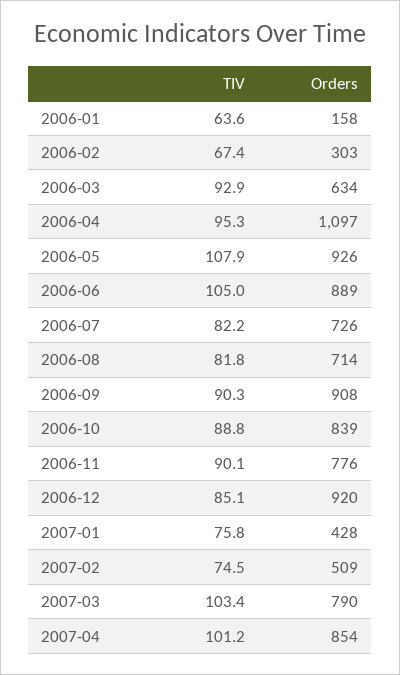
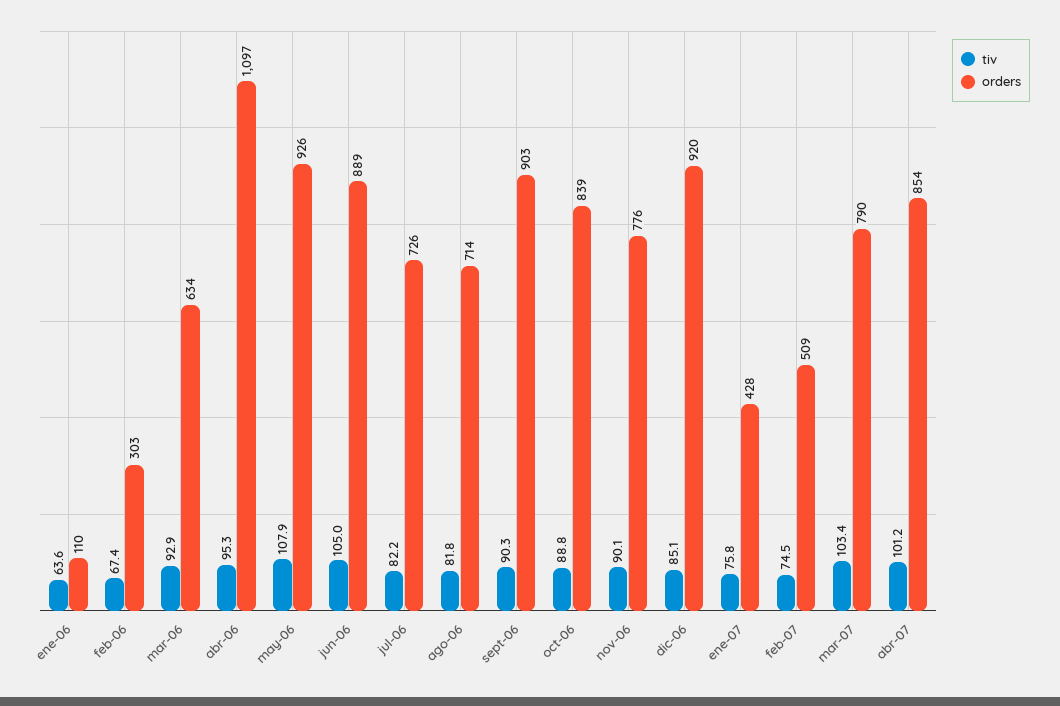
Orders, 2006-01: 158 -> 110
Orders, 2006-09: 908 -> 903

